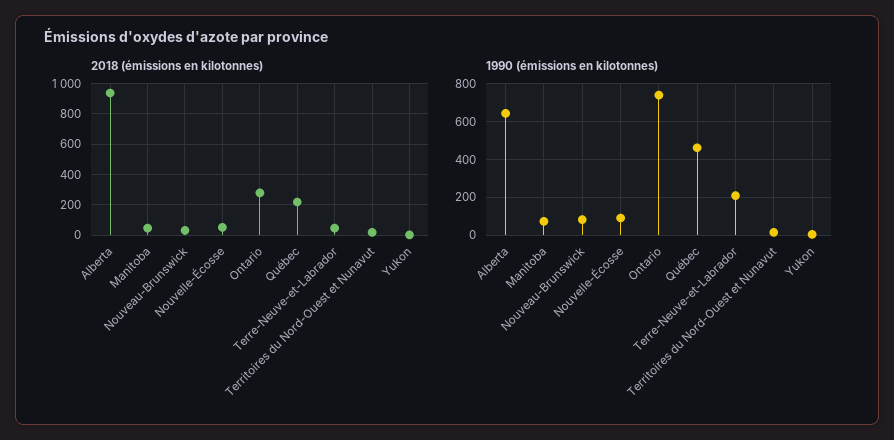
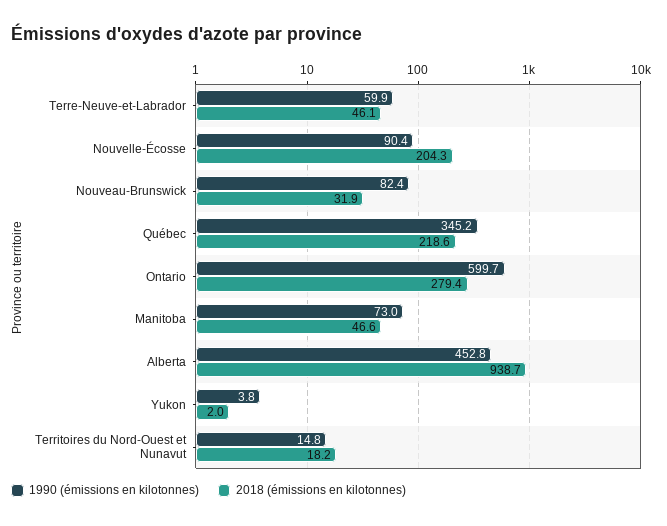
2018 (émissions en kilotonnes), Nouvelle-Écosse: 50 -> 204.3
1990 (émissions en kilotonnes), Alberta: 650 -> 452.8
1990 (émissions en kilotonnes), Ontario: 750 -> 599.7
1990 (émissions en kilotonnes), Québec: 450 -> 345.2
1990 (émissions en kilotonnes), Terre-Neuve-et-Labrador: 200 -> 59.9

